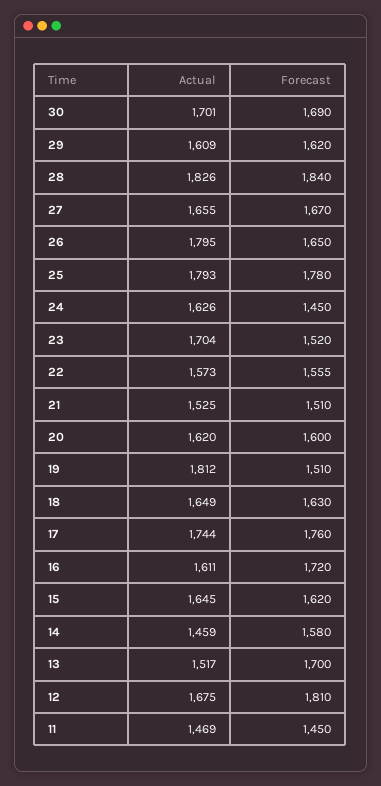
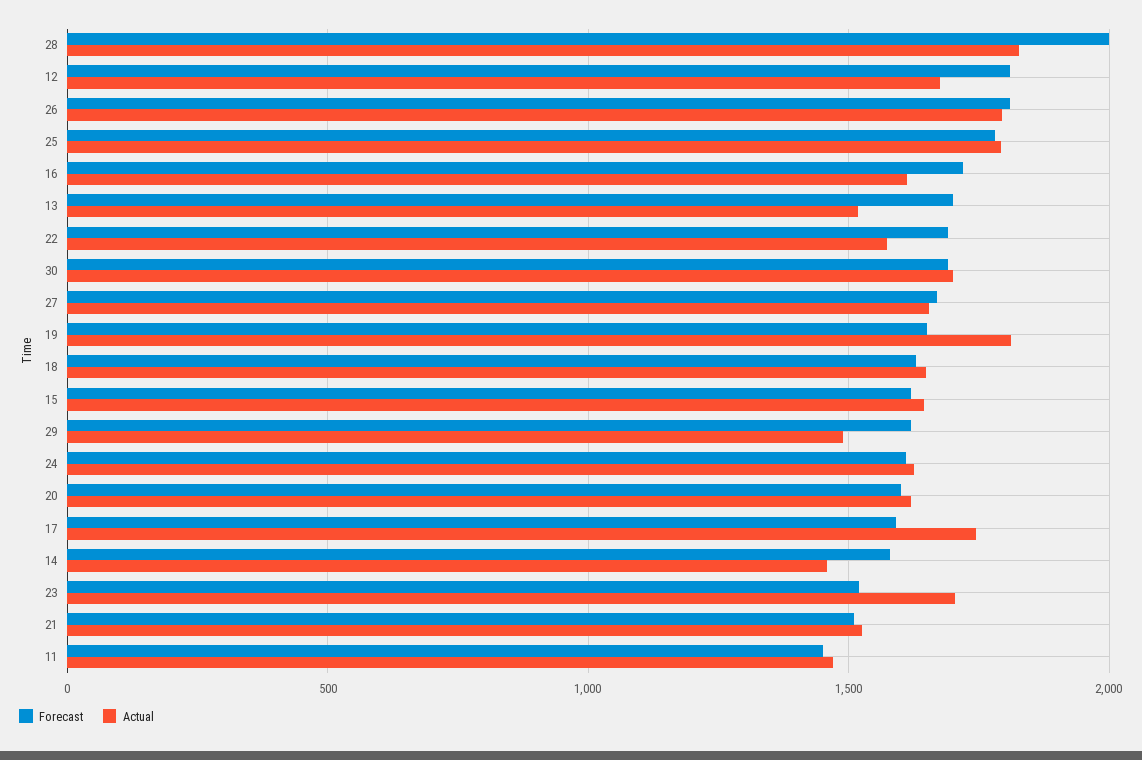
Actual, 29: 1609 -> 1500
Forecast, 28: 1840 -> 2000
Forecast, 26: 1650 -> 1800
Forecast, 24: 1450 -> 1600
Forecast, 22: 1555 -> 1700
Forecast, 19: 1510 -> 1650
Forecast, 17: 1760 -> 1600

